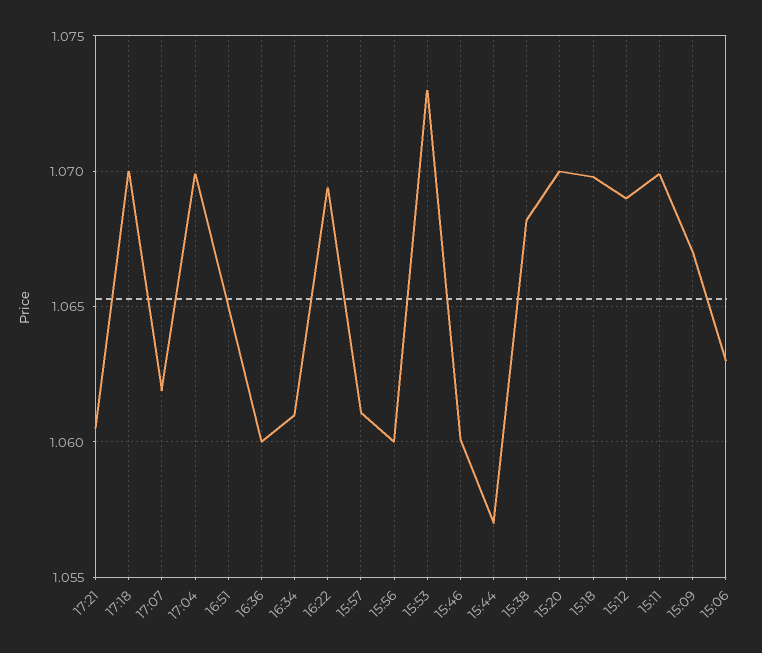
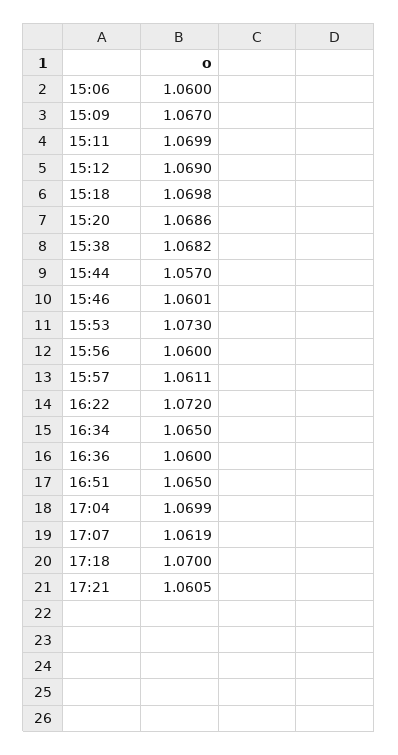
16:34: 1.061 -> 1.065
16:22: 1.0695 -> 1.072
15:20: 1.07 -> 1.0686
15:06: 1.063 -> 1.06

